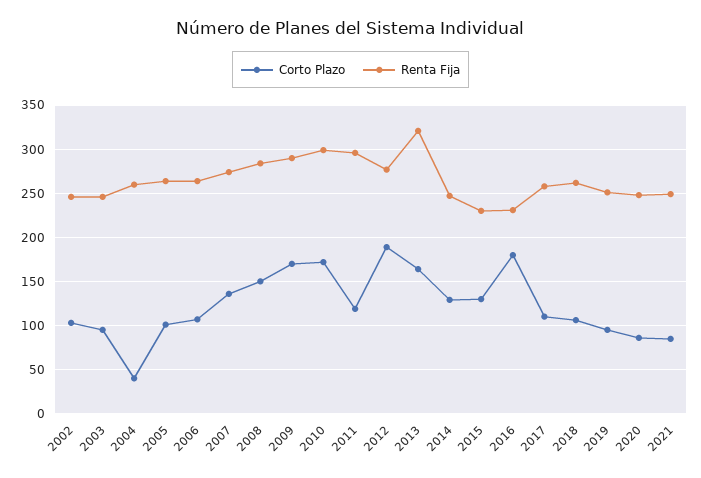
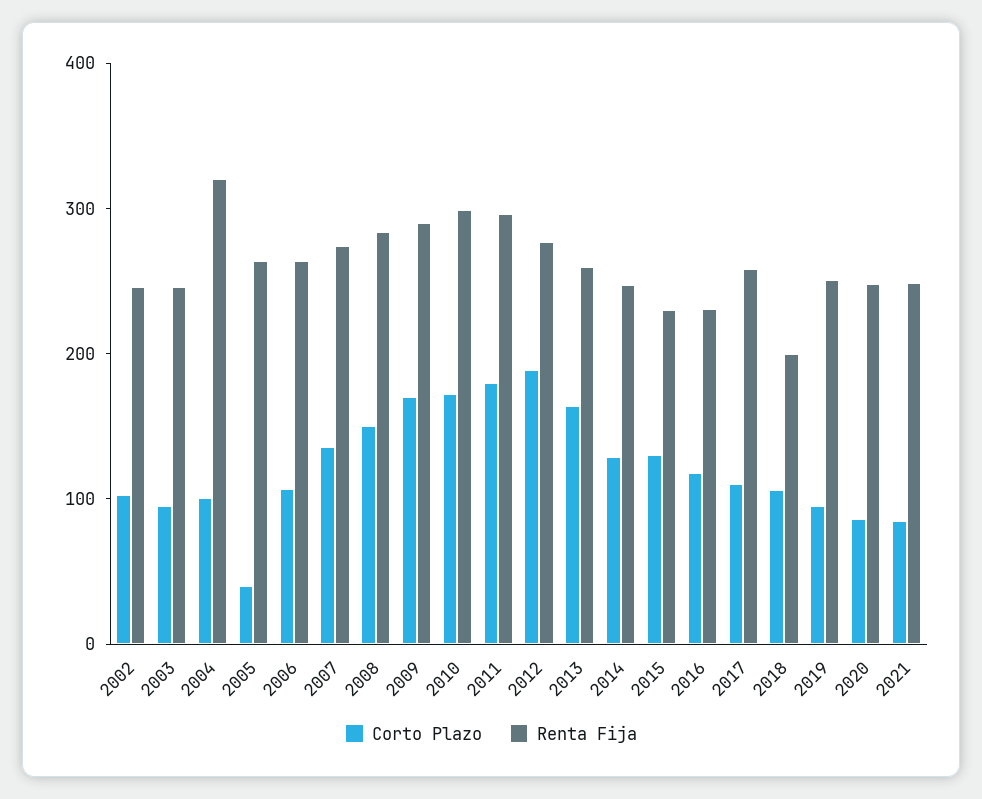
Corto Plazo, 2004: 40 -> 100
Renta Fija, 2004: 260 -> 320
Corto Plazo, 2005: 100 -> 40
Corto Plazo, 2011: 120 -> 180
Renta Fija, 2013: 320 -> 260
Corto Plazo, 2016: 180 -> 120
Renta Fija, 2018: 260 -> 200

